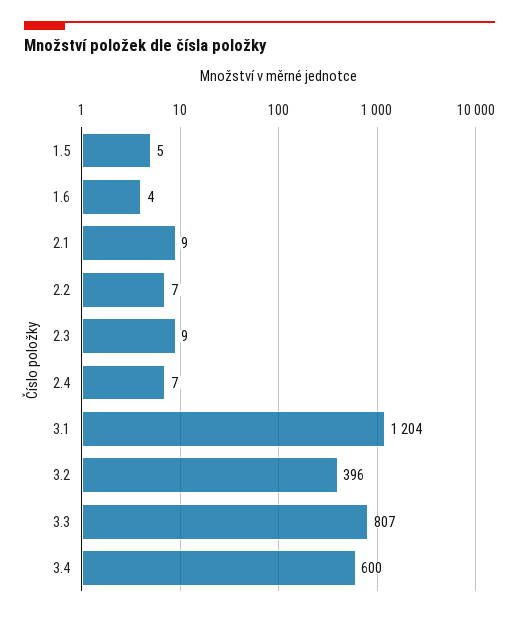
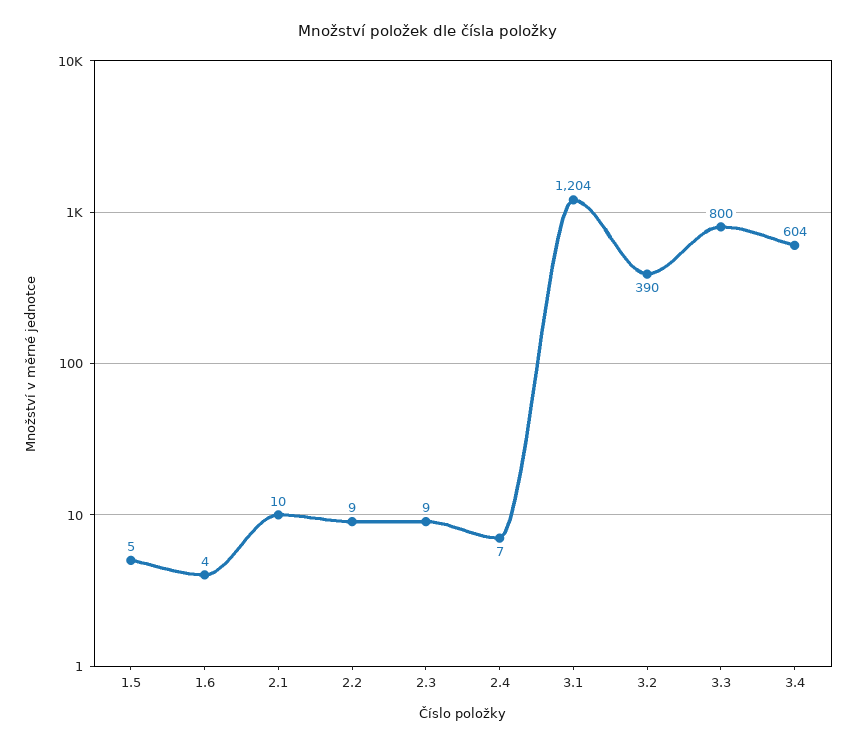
2.1: 9 -> 10
2.2: 7 -> 9
3.2: 396 -> 390
3.3: 807 -> 800
3.4: 600 -> 604

